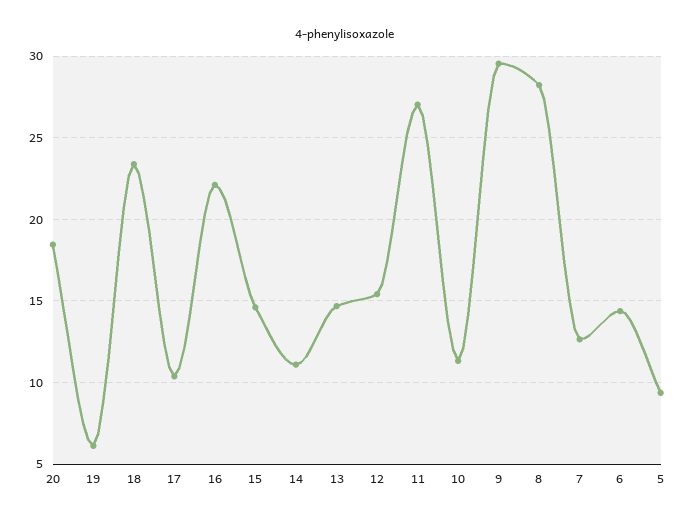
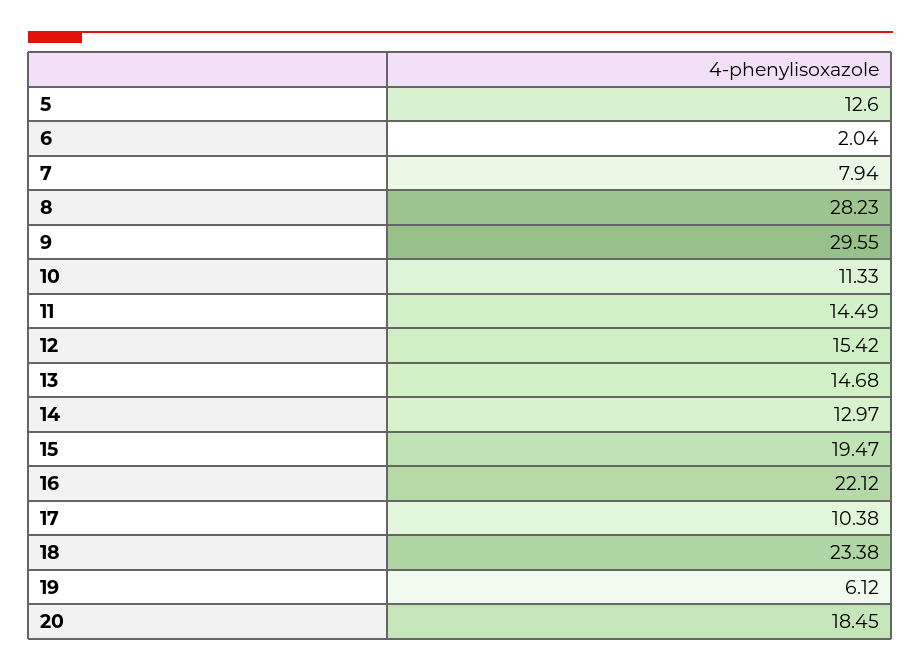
15: 14.5 -> 19.47
14: 11 -> 12.97
11: 27 -> 14.49
7: 12.5 -> 7.94
6: 14.5 -> 2.04
5: 9.5 -> 12.6

